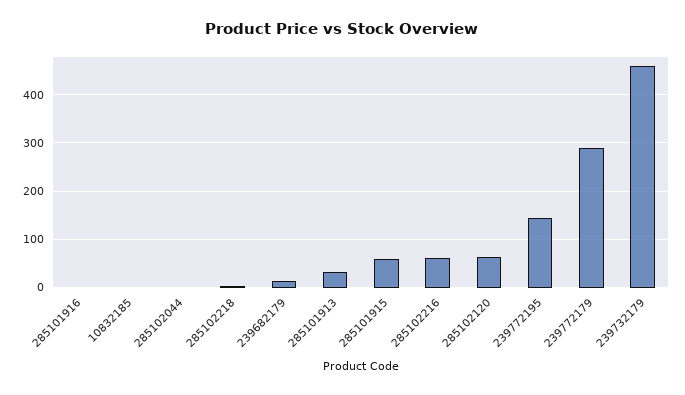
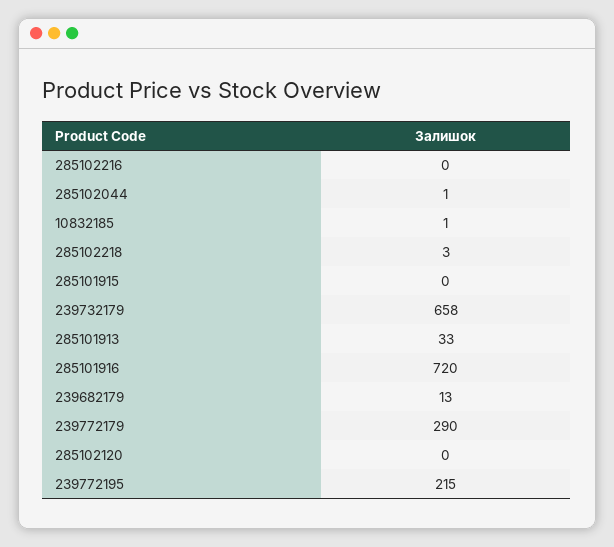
285101916: 0 -> 720
285101915: 60 -> 0
285102216: 60 -> 0
285102120: 60 -> 0
239772195: 140 -> 215
239732179: 460 -> 658

